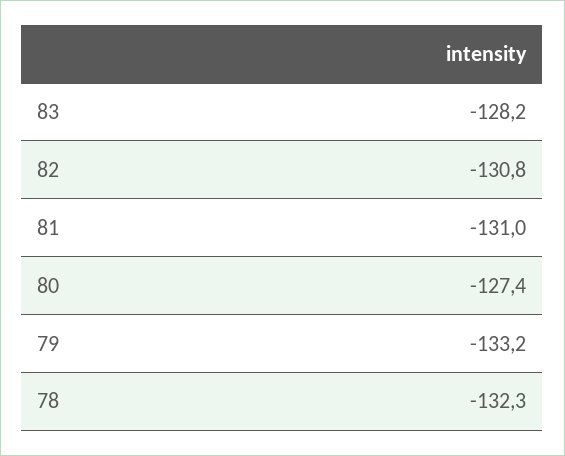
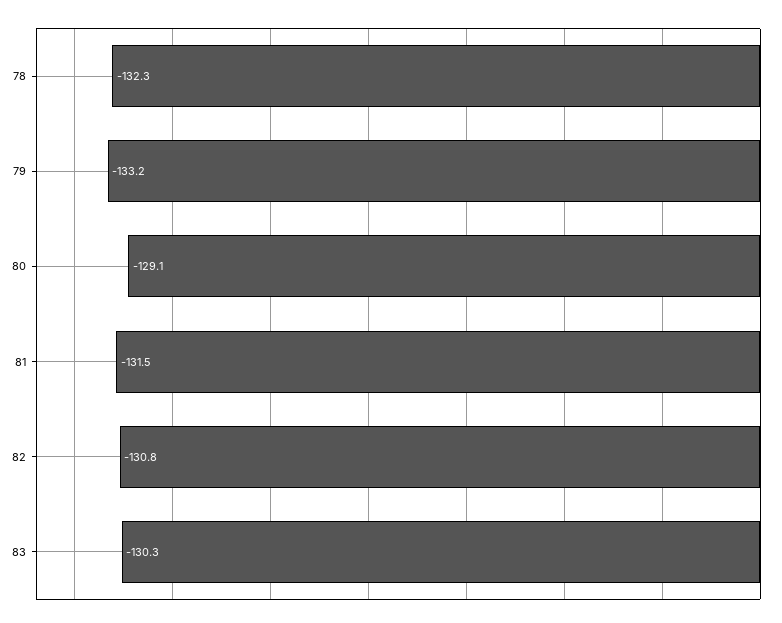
83: -128.2 -> -130.3
81: -131 -> -131.5
80: -127.4 -> -129.1

